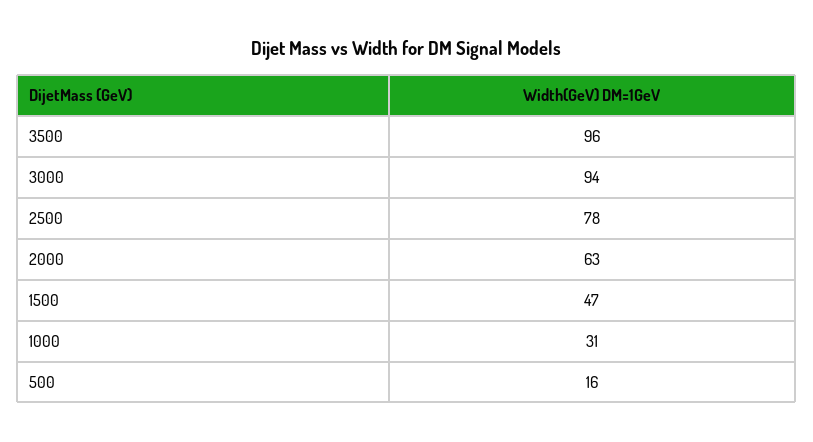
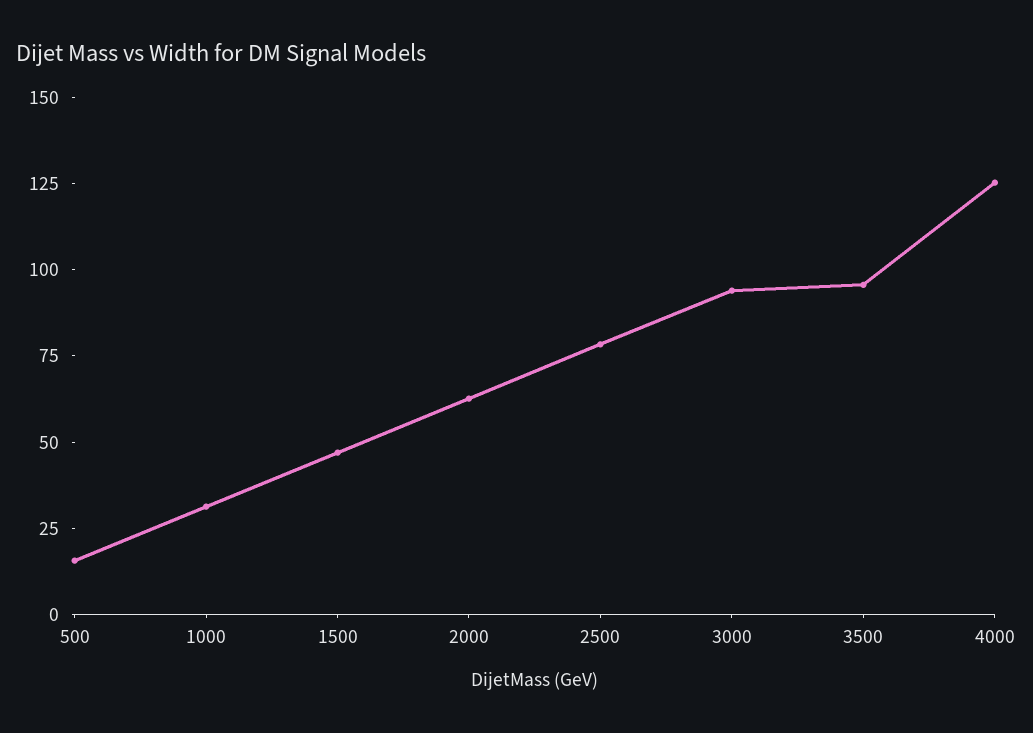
4000: none -> 125

